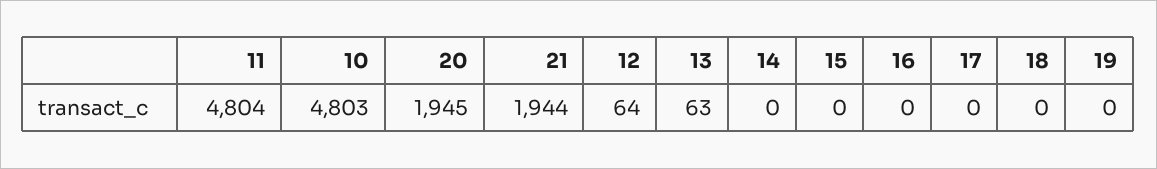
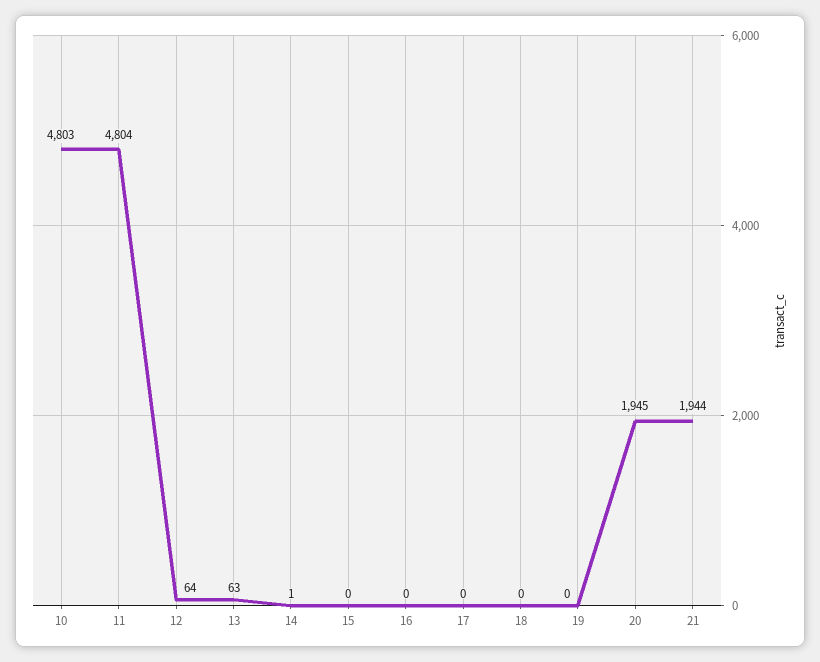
14: 0 -> 1

